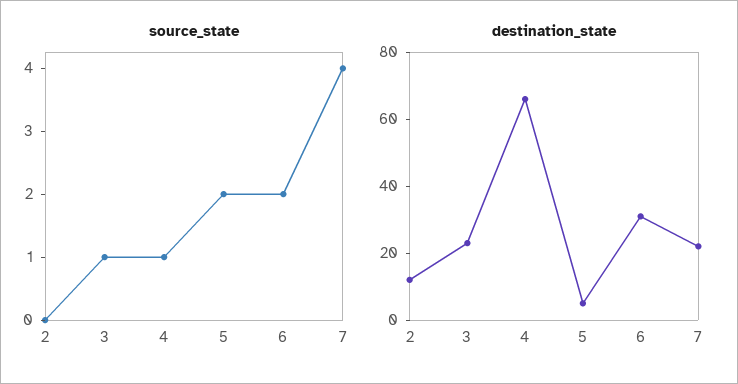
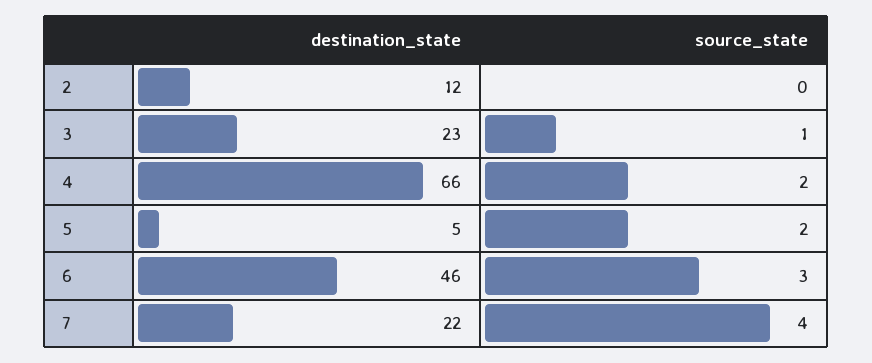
source_state, 4: 1 -> 2
source_state, 6: 2 -> 3
destination_state, 6: 30 -> 46

